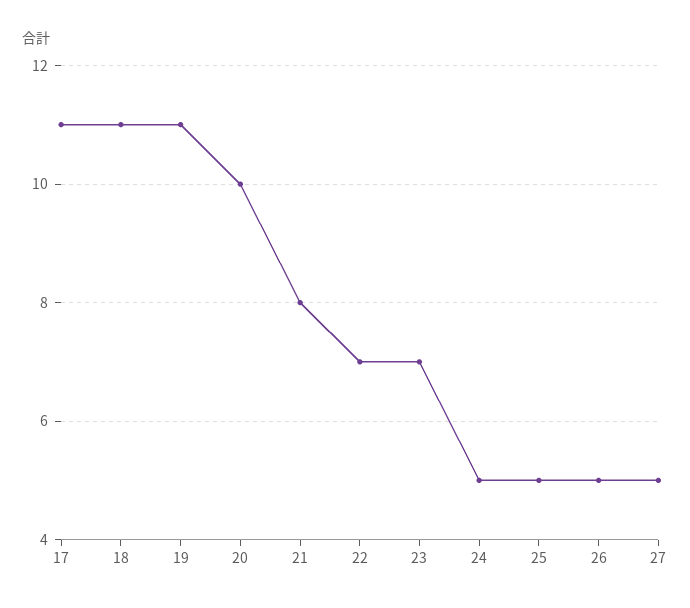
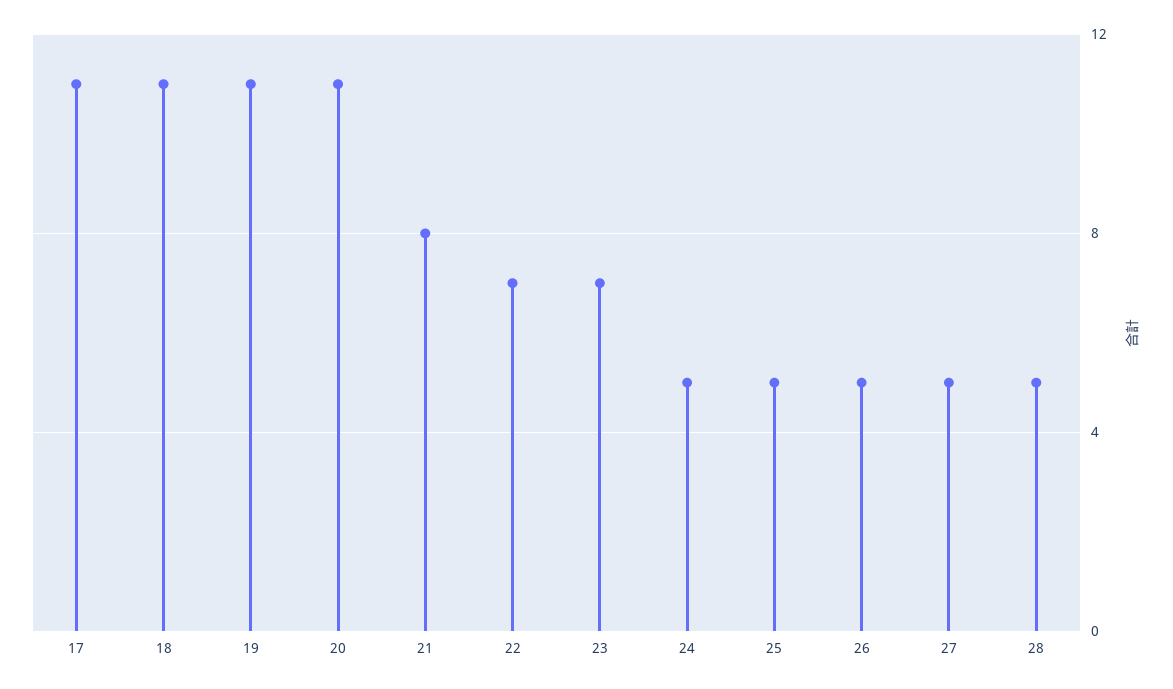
20: 10 -> 11
28: none -> 5

